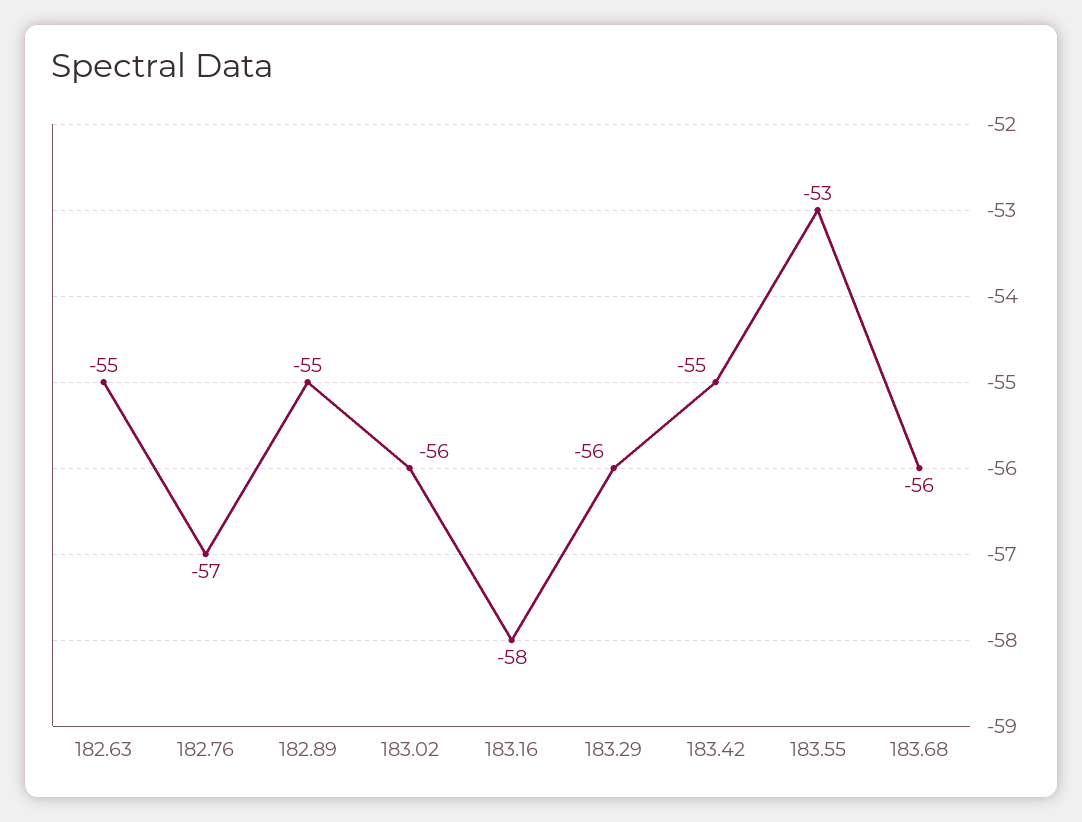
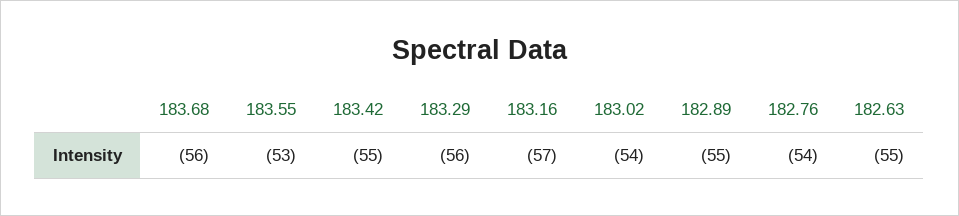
182.76: -57 -> -54
183.02: -56 -> -54
183.16: -58 -> -57

